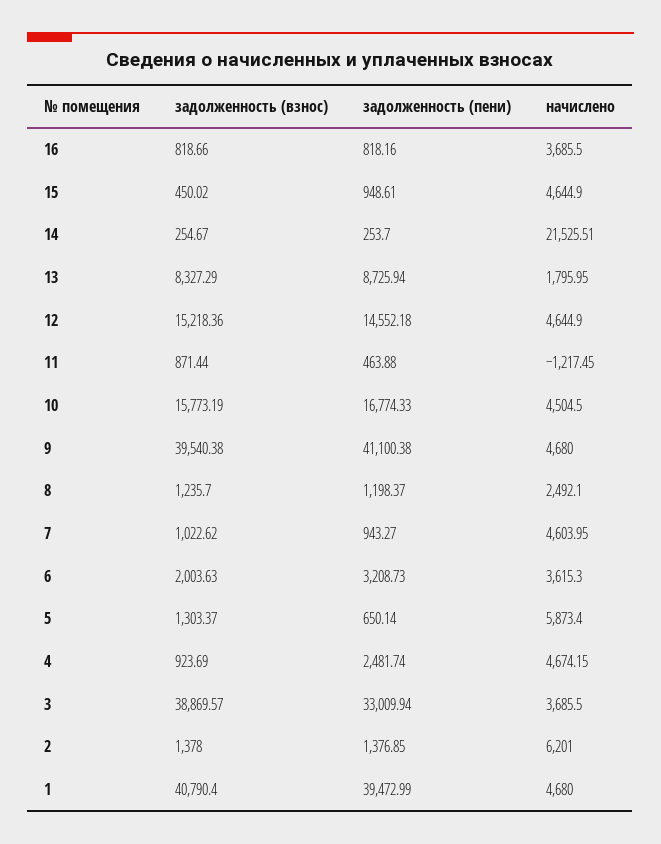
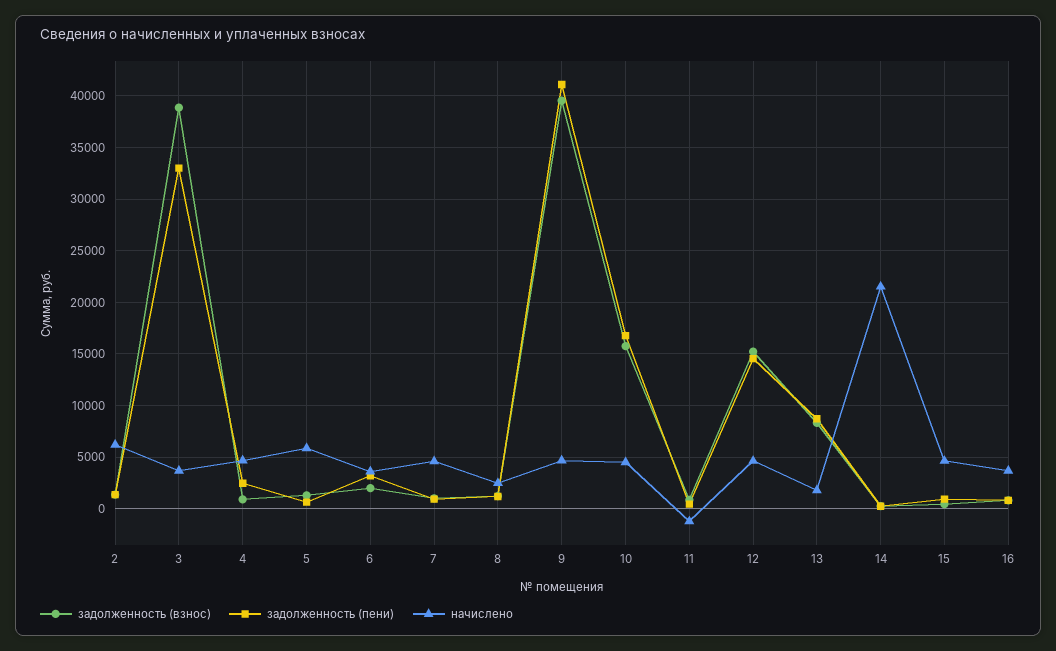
задолженность (взнос), 1: 40790.4 -> none
задолженность (пени), 1: 39472.99 -> none
начислено, 1: 4680 -> none

